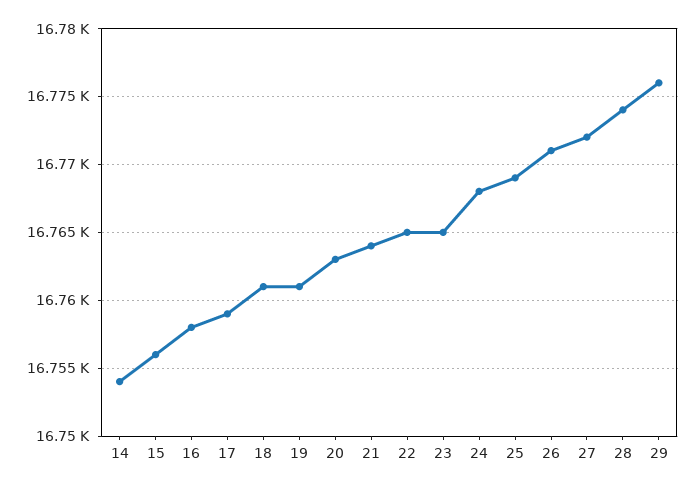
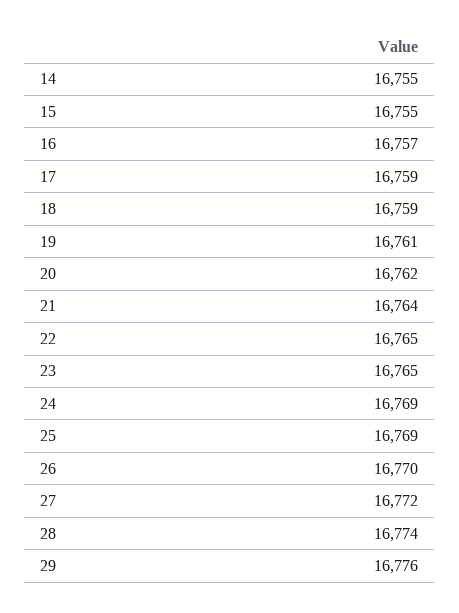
14: 16754 -> 16755
15: 16756 -> 16755
16: 16758 -> 16757
18: 16761 -> 16759
20: 16763 -> 16762
24: 16768 -> 16769
26: 16771 -> 16770

